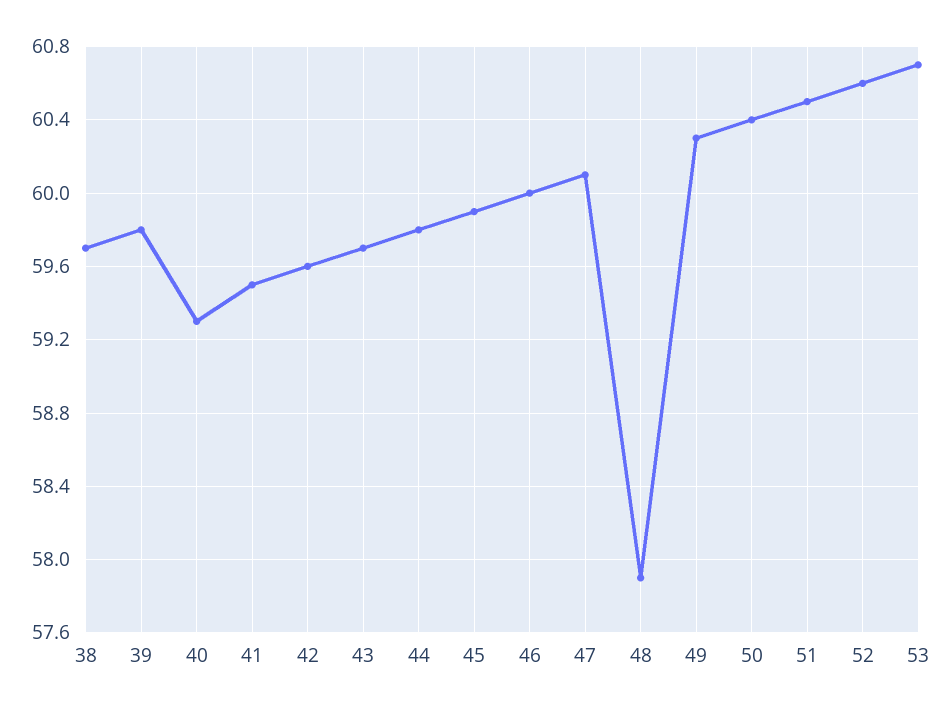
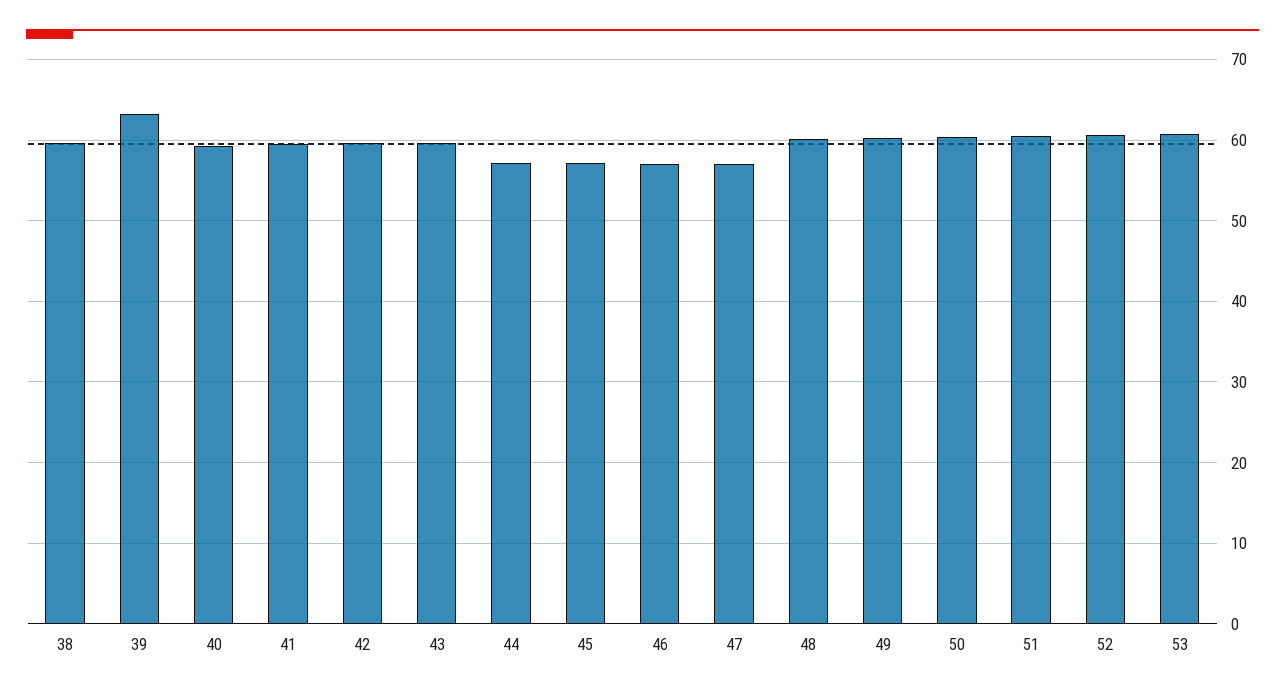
39: 59.8 -> 63
44: 59.8 -> 57
45: 59.9 -> 57
46: 60 -> 57
47: 60.1 -> 57
48: 57.9 -> 60

